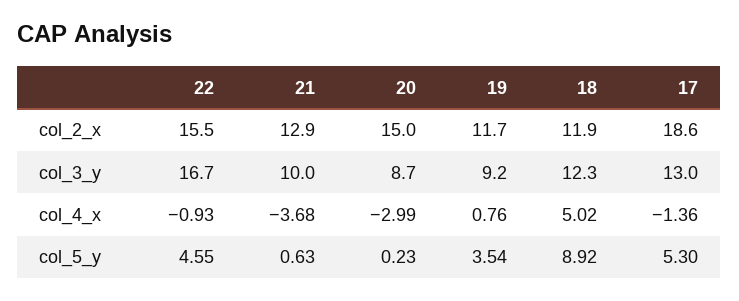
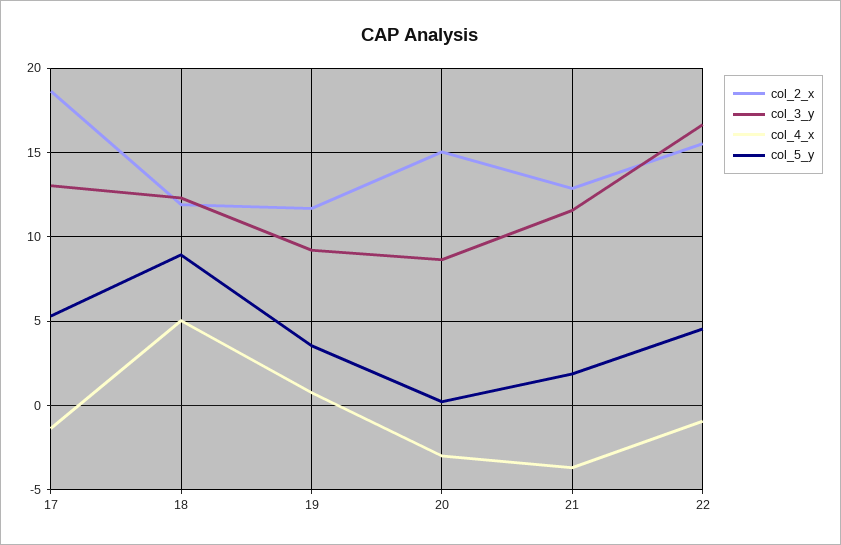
col_3_y, 21: 10 -> 11.5
col_5_y, 21: 0.63 -> 2

